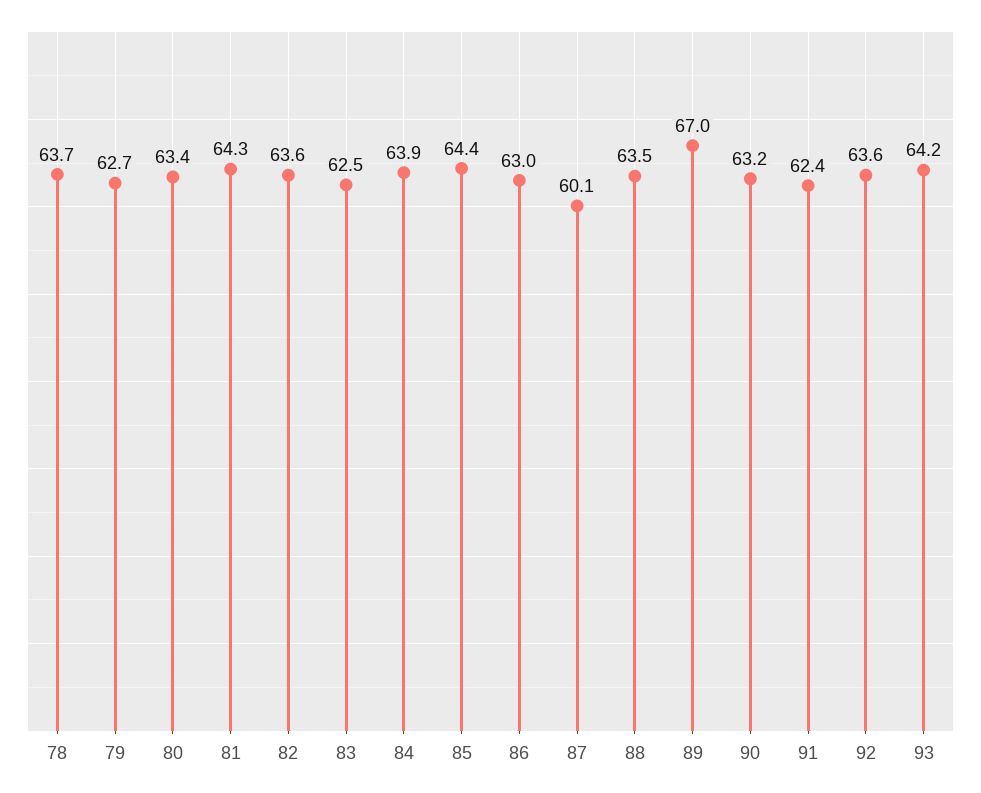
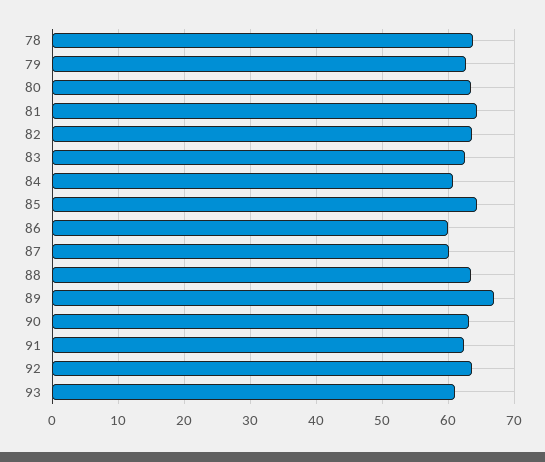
84: 63.9 -> 61
86: 63 -> 60
93: 64.2 -> 61

